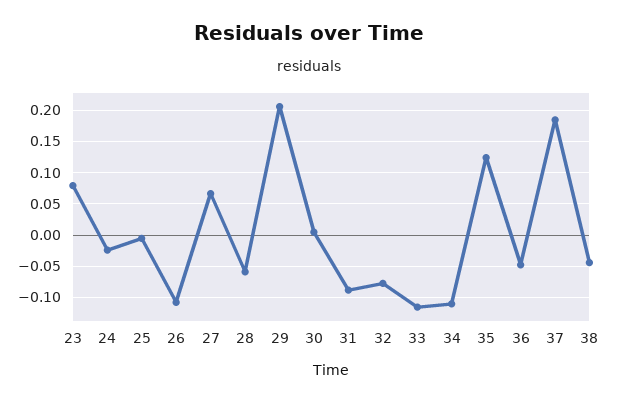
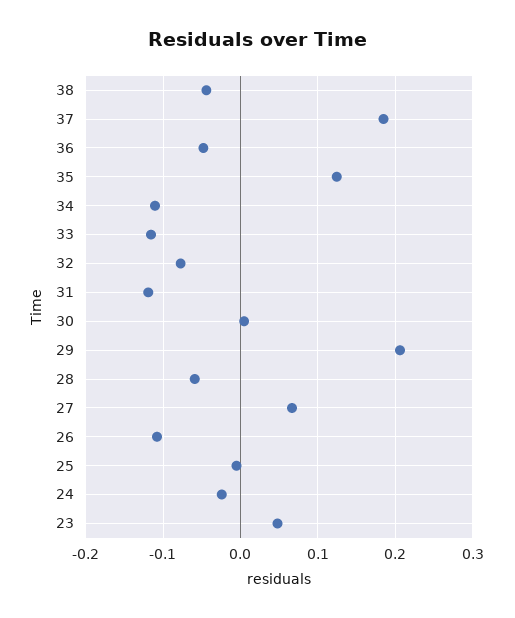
23: 0.08 -> 0.05
31: -0.09 -> -0.12

